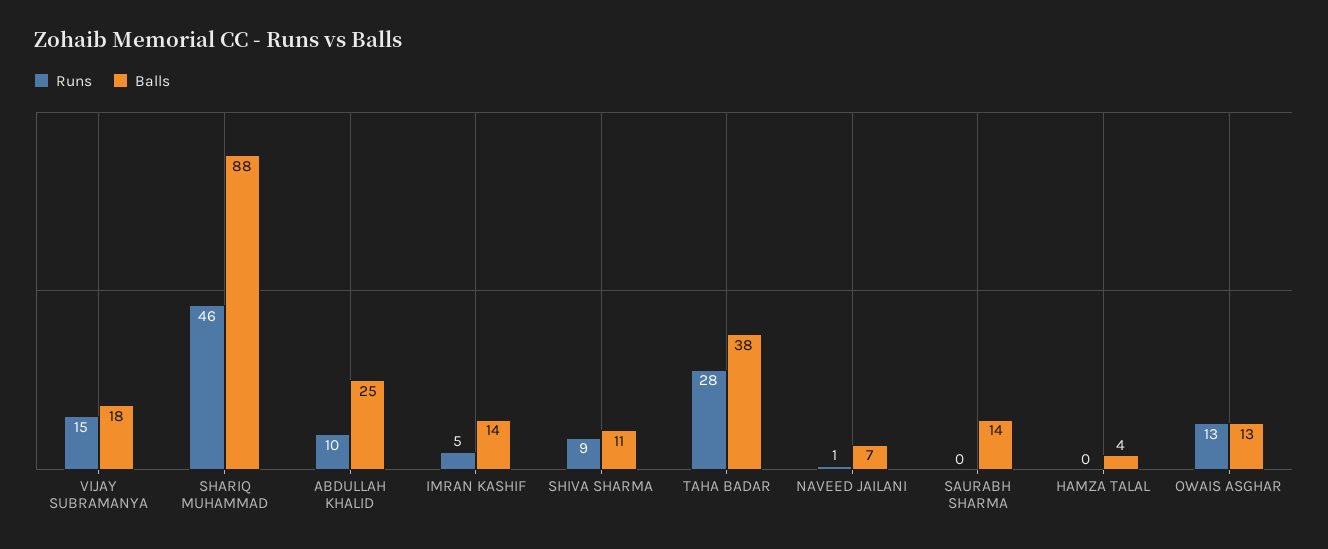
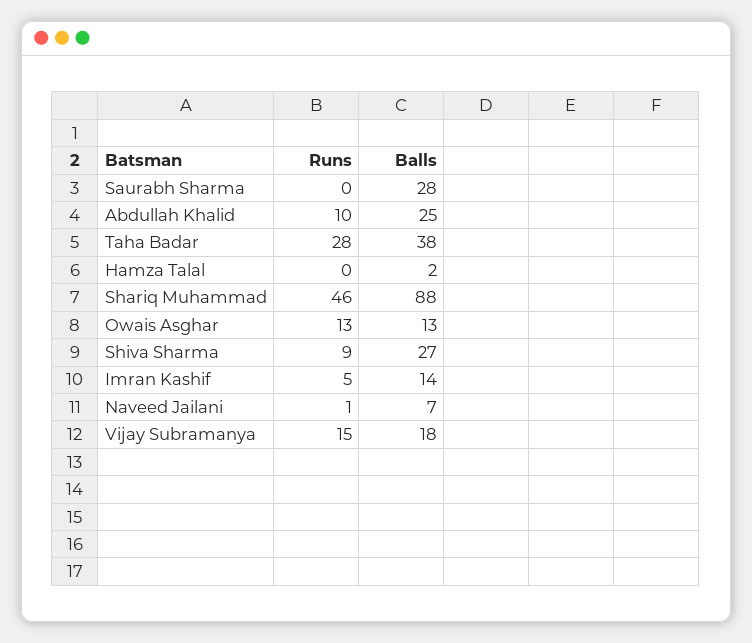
Balls, SHIVA SHARMA: 11 -> 27
Balls, SAURABH SHARMA: 14 -> 28
Balls, HAMZA TALAL: 4 -> 2

